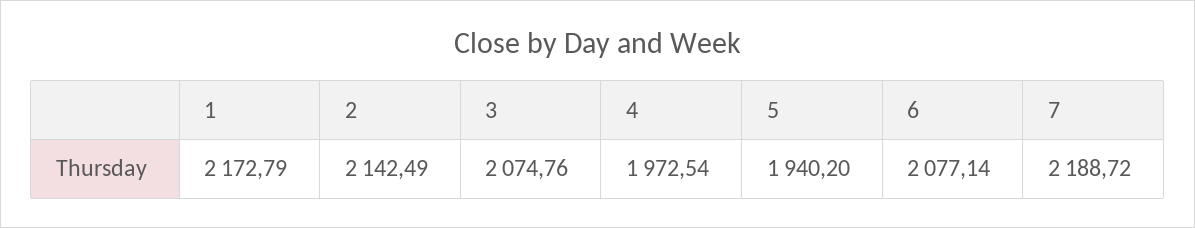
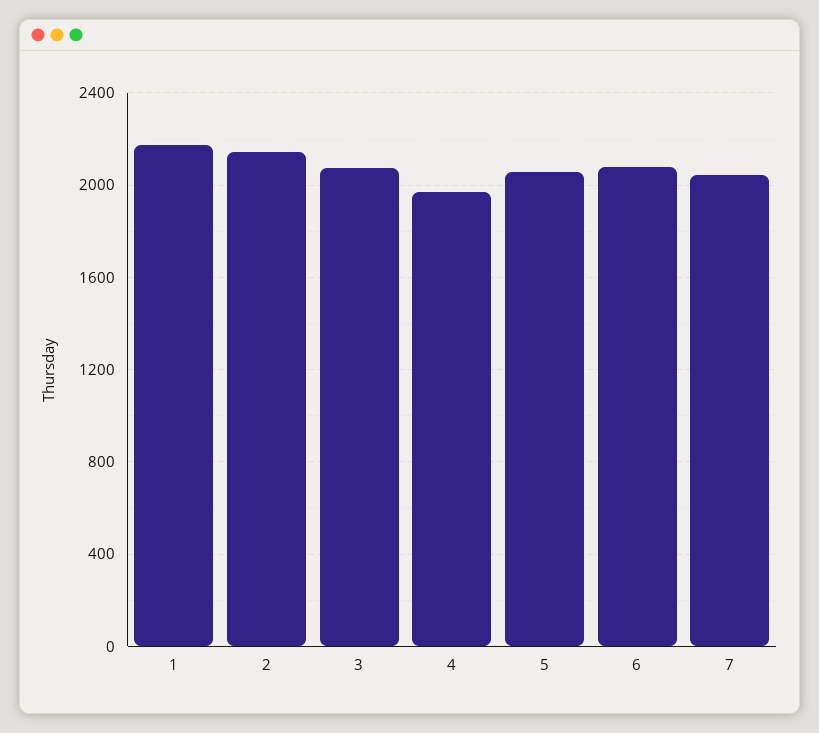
5: 1940.2 -> 2050
7: 2188.72 -> 2050

